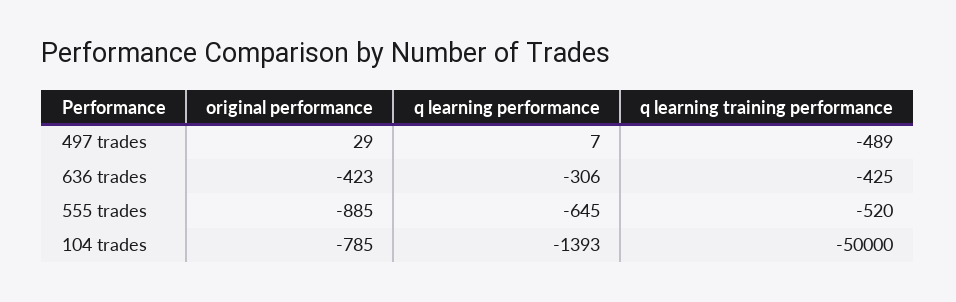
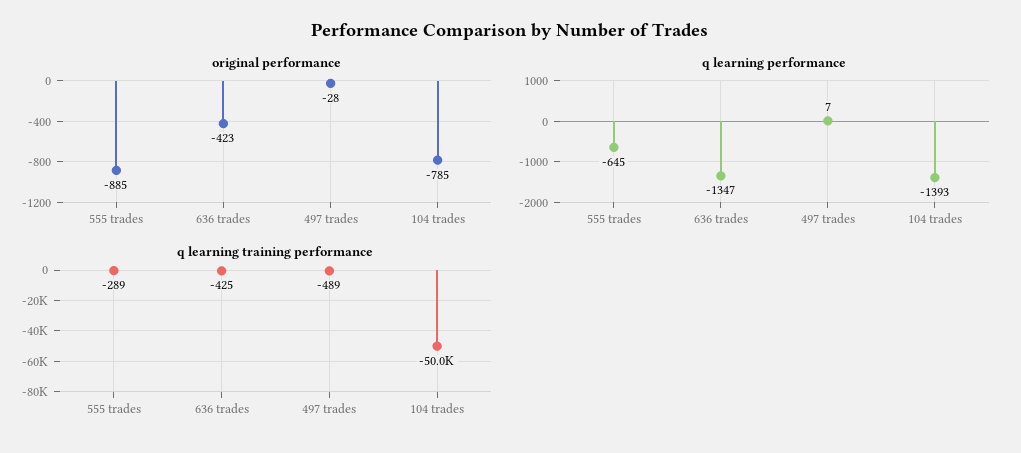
original performance, 497 trades: 29 -> -28
q learning performance, 636 trades: -306 -> -1347
q learning training performance, 555 trades: -520 -> -289

